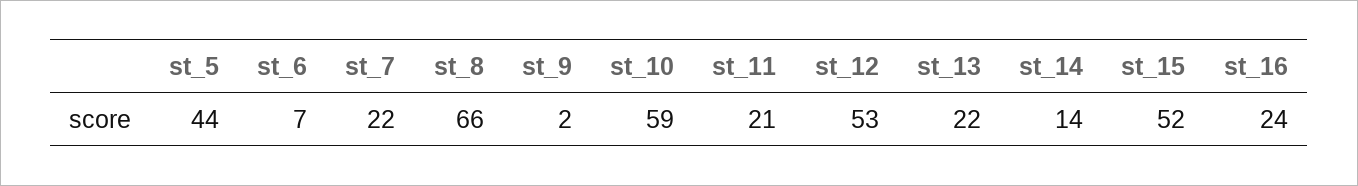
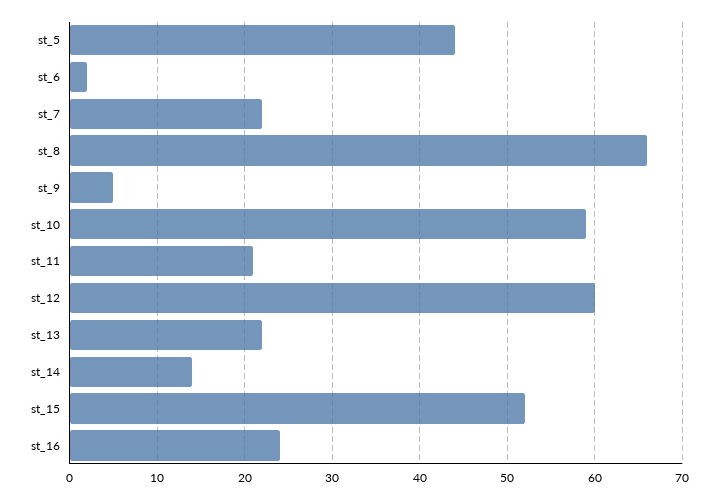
st_6: 7 -> 2
st_9: 2 -> 5
st_12: 53 -> 60

